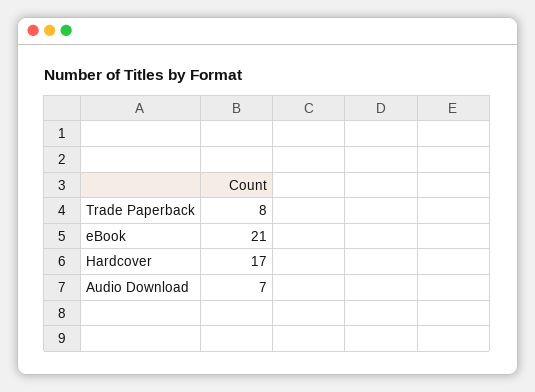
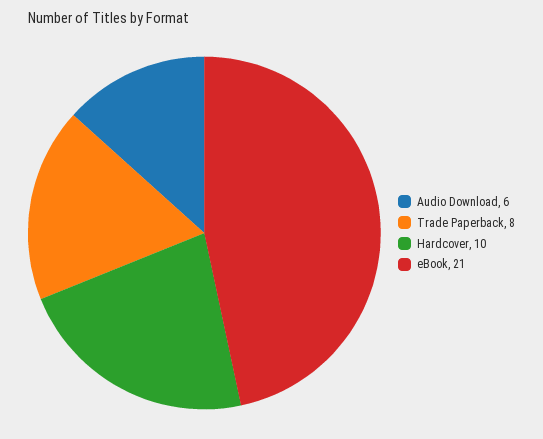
Hardcover: 17 -> 10
Audio Download: 7 -> 6

